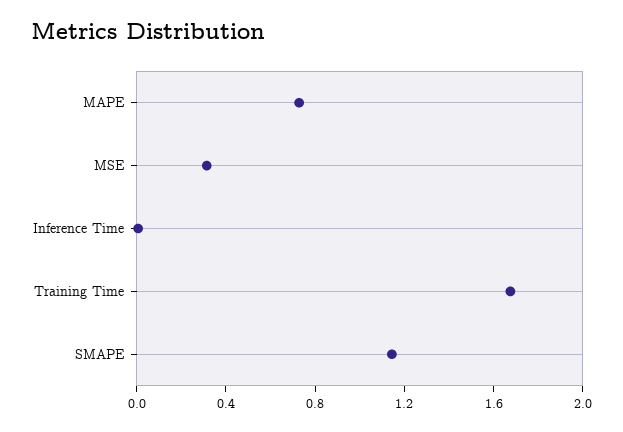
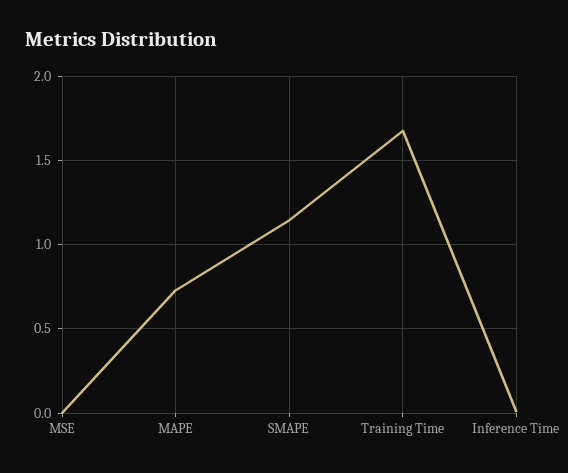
MSE: 0.3 -> 0

